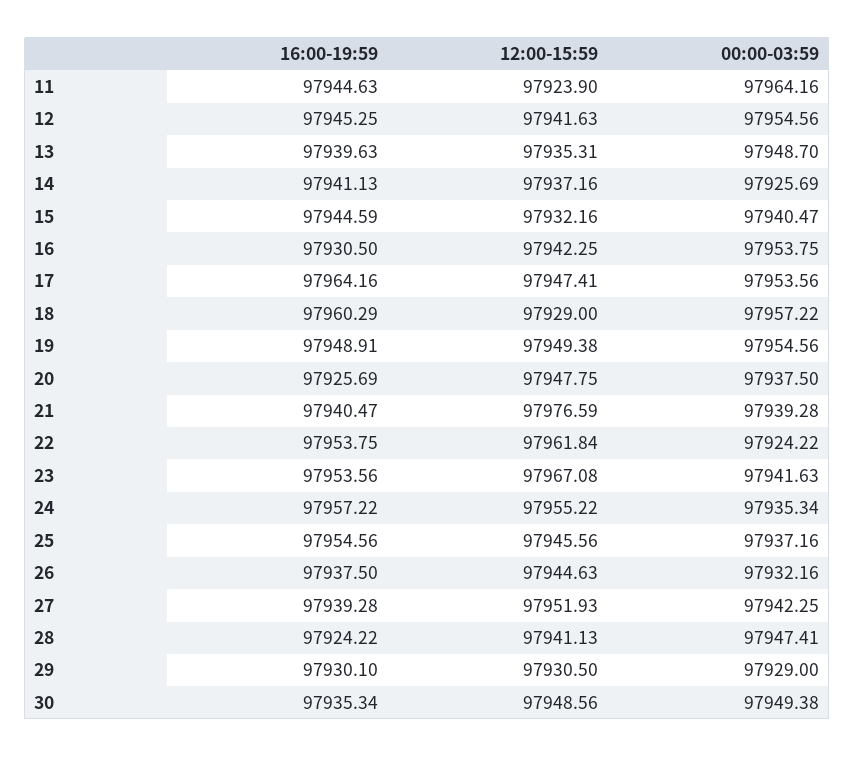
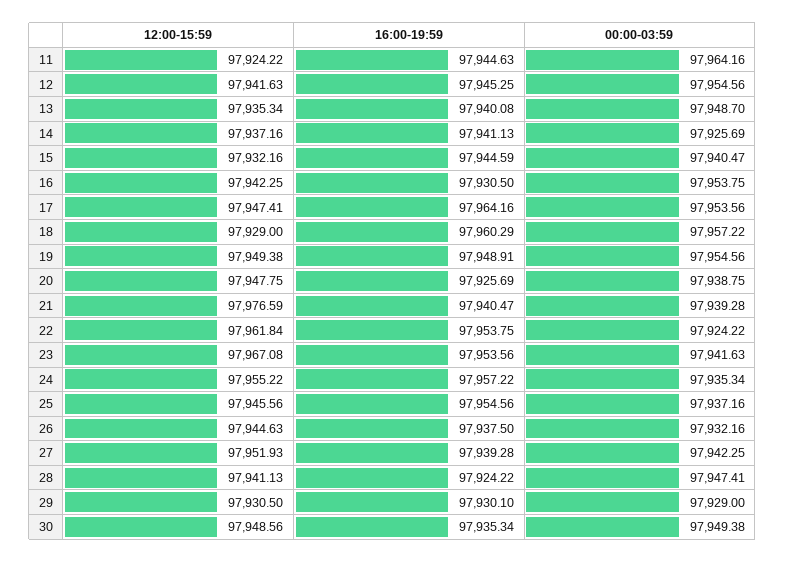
12:00-15:59, 11: 97923.9 -> 97924.22
16:00-19:59, 13: 97939.63 -> 97940.08
12:00-15:59, 13: 97935.31 -> 97935.34
00:00-03:59, 20: 97937.5 -> 97938.75

